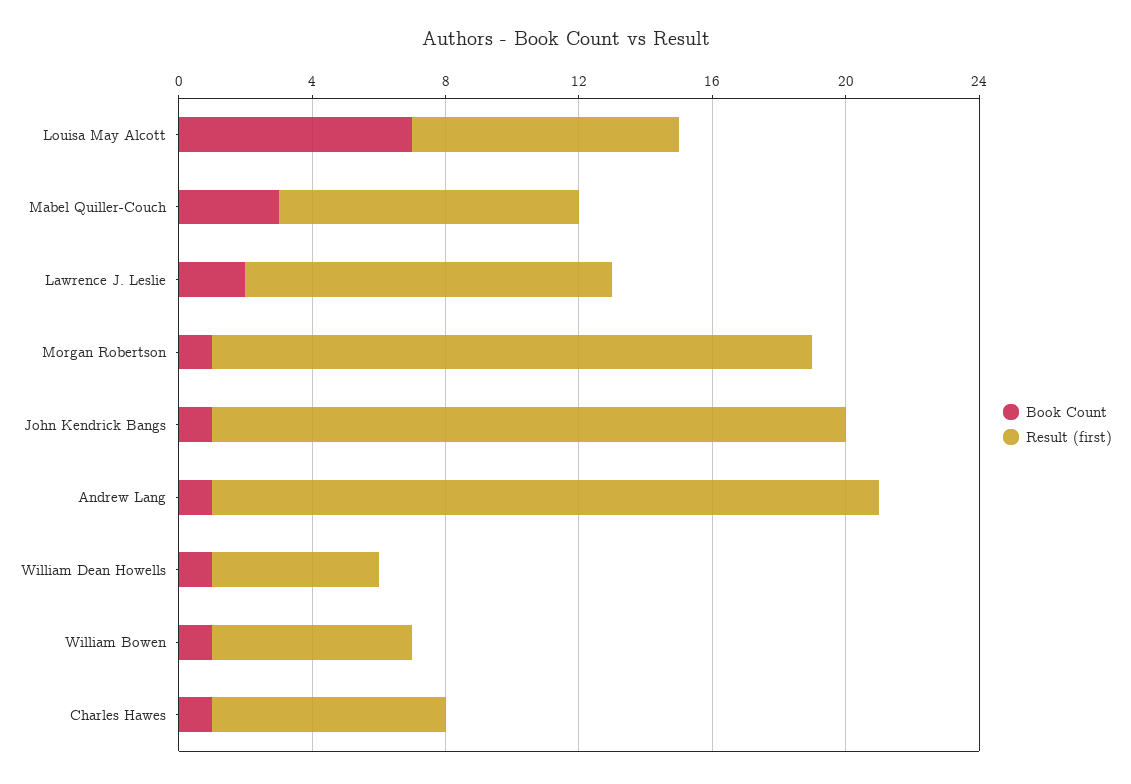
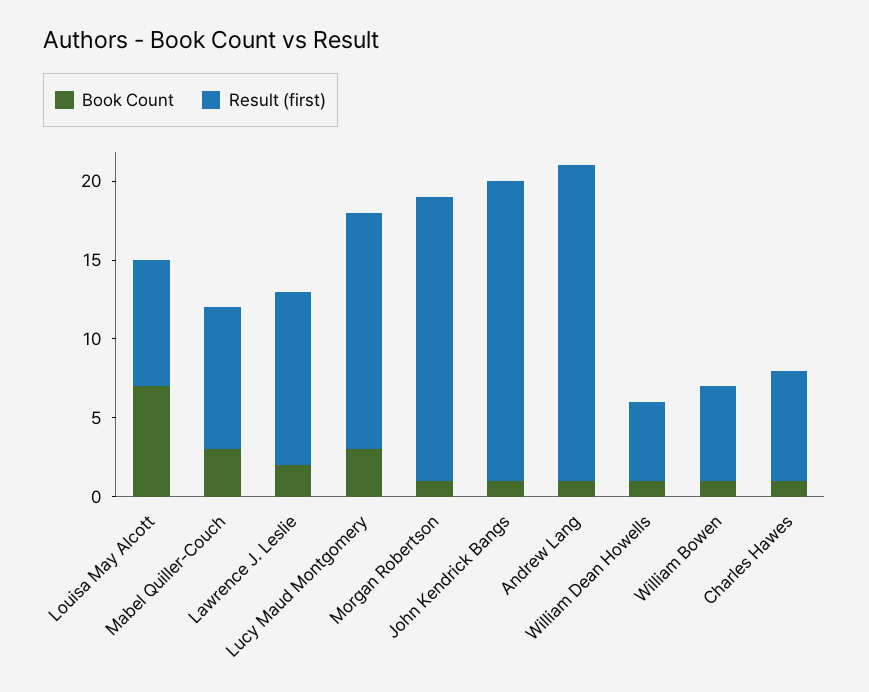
Book Count, Lucy Maud Montgomery: none -> 3
Result (first), Lucy Maud Montgomery: none -> 15

